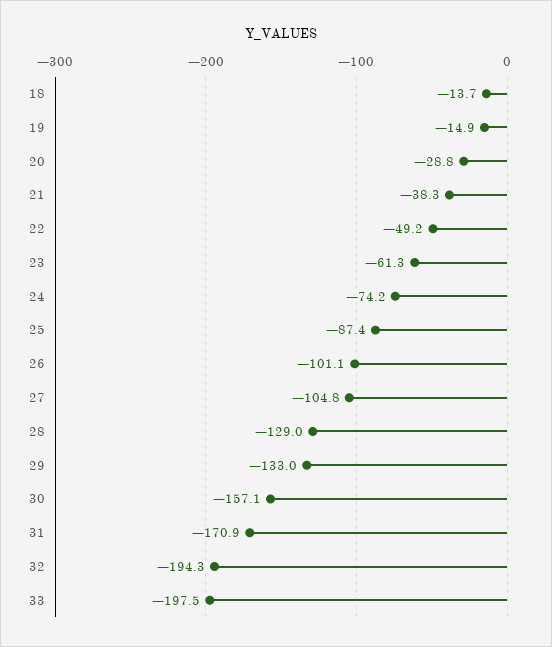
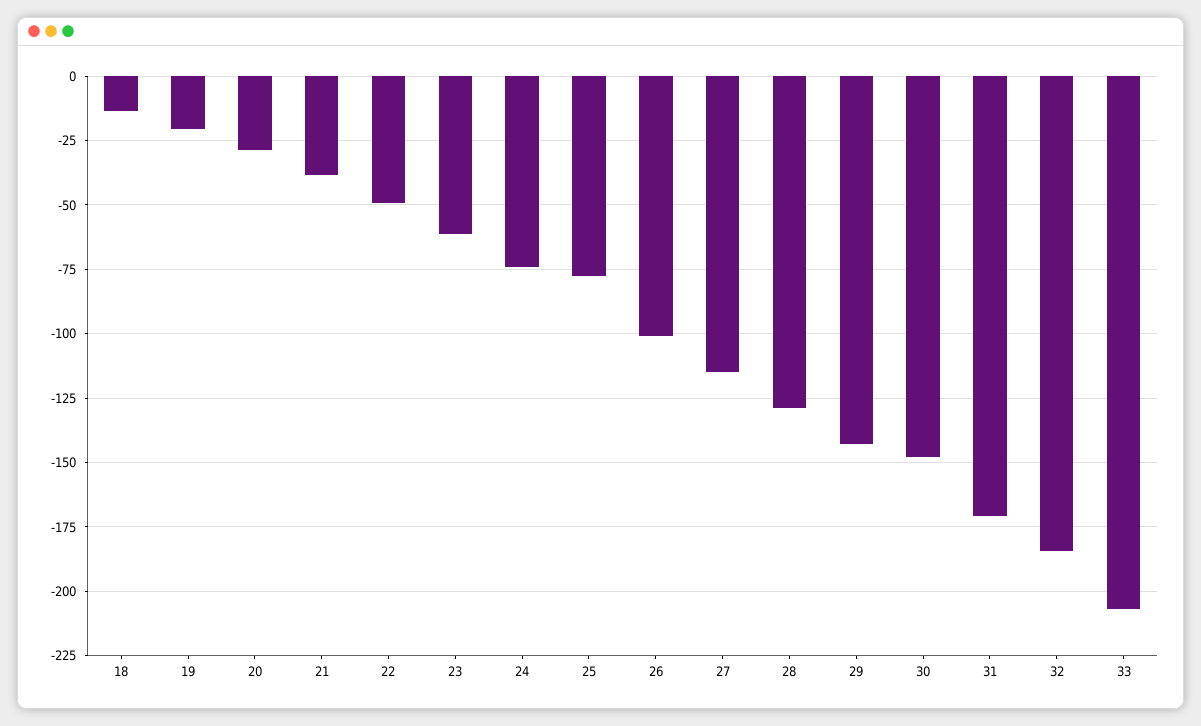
19: -14.9 -> -20
25: -87.4 -> -77.5
27: -104.8 -> -115
29: -133 -> -142.5
30: -157.1 -> -147.5
32: -194.3 -> -185
33: -197.5 -> -207.5

